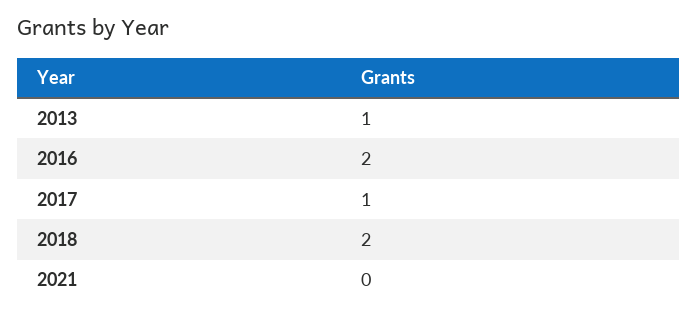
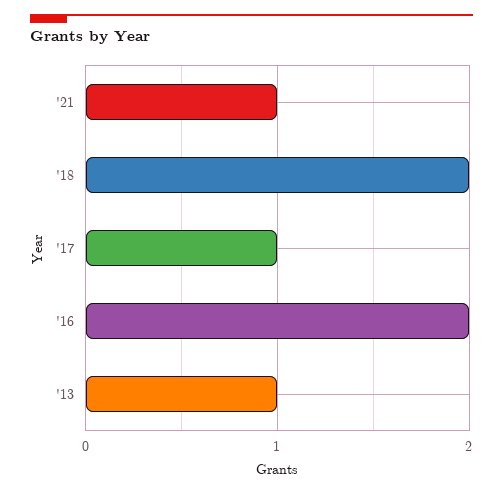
2021: 0 -> 1

